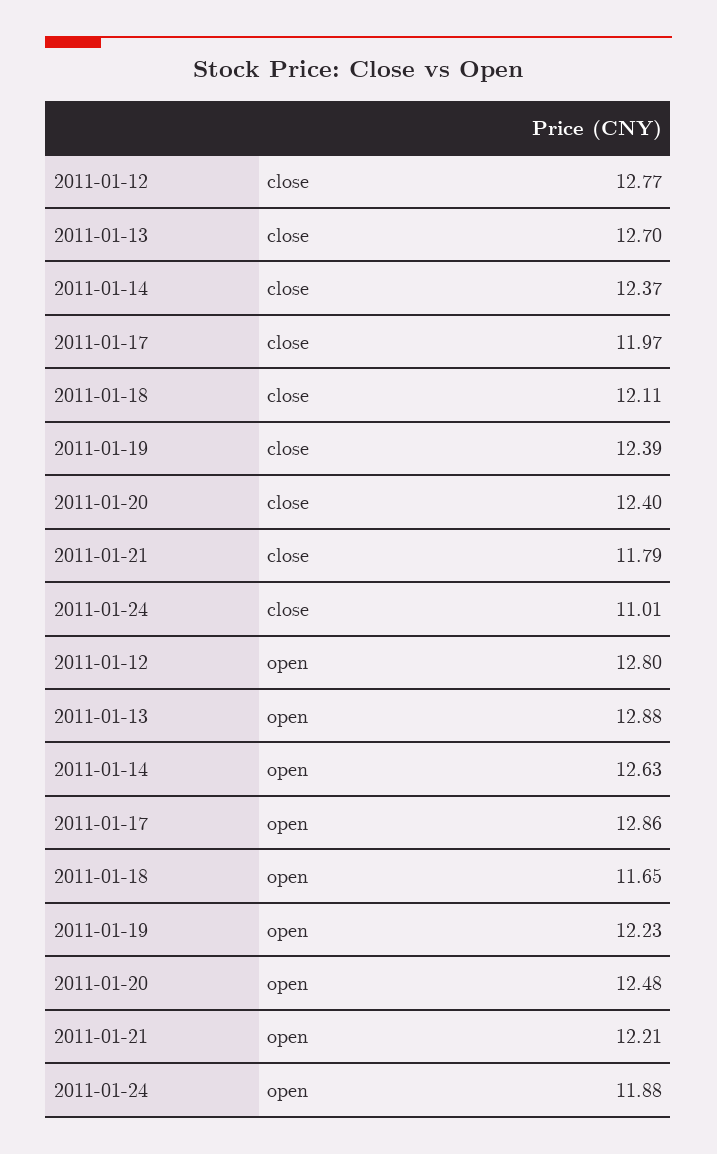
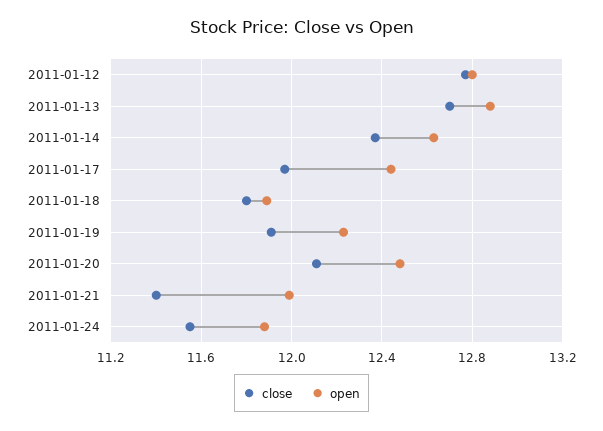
close, 2011-01-18: 12.11 -> 11.8
close, 2011-01-19: 12.39 -> 11.9
close, 2011-01-20: 12.4 -> 12.1
close, 2011-01-21: 11.79 -> 11.4
close, 2011-01-24: 11.01 -> 11.55
open, 2011-01-17: 12.86 -> 12.45
open, 2011-01-18: 11.65 -> 11.9
open, 2011-01-21: 12.21 -> 12

